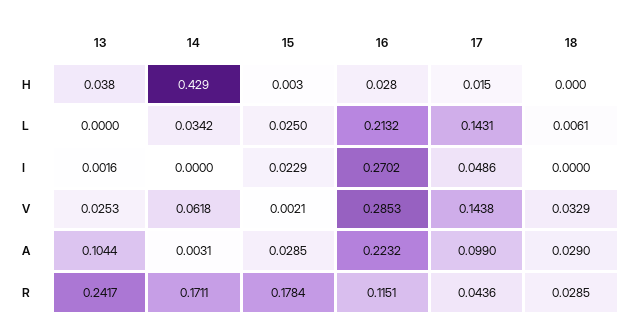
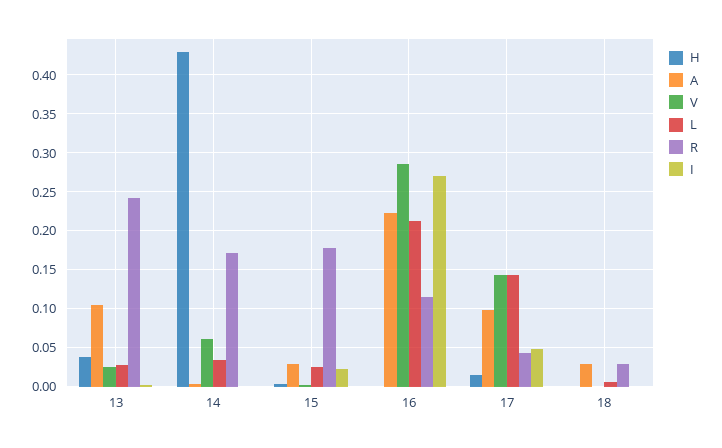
H, 16: 0.028 -> 0
L, 13: 0 -> 0.03
V, 18: 0.0329 -> 0

